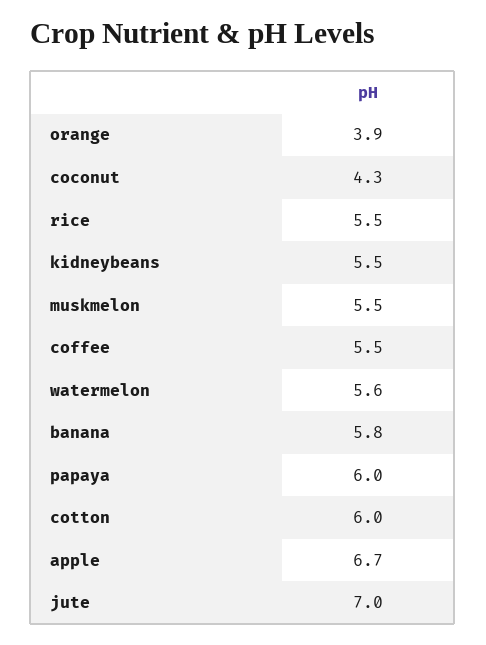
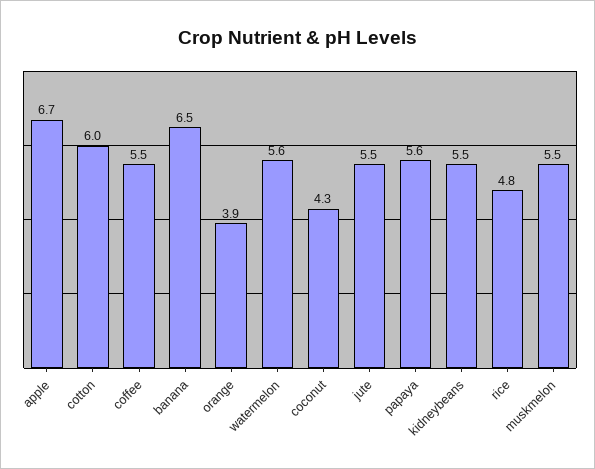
rice: 5.5 -> 4.8
banana: 5.8 -> 6.5
papaya: 6 -> 5.6
jute: 7 -> 5.5

